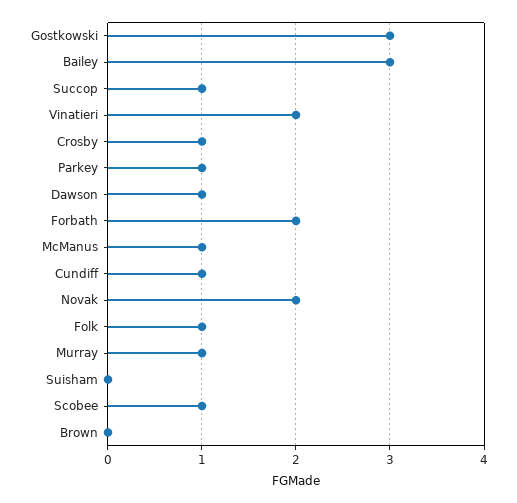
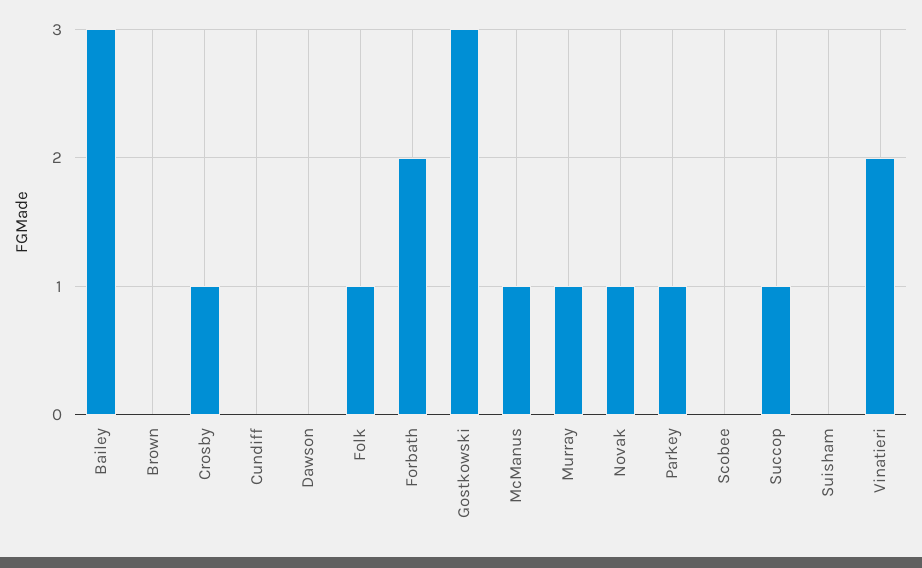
Dawson: 1 -> 0
Cundiff: 1 -> 0
Novak: 2 -> 1
Scobee: 1 -> 0

